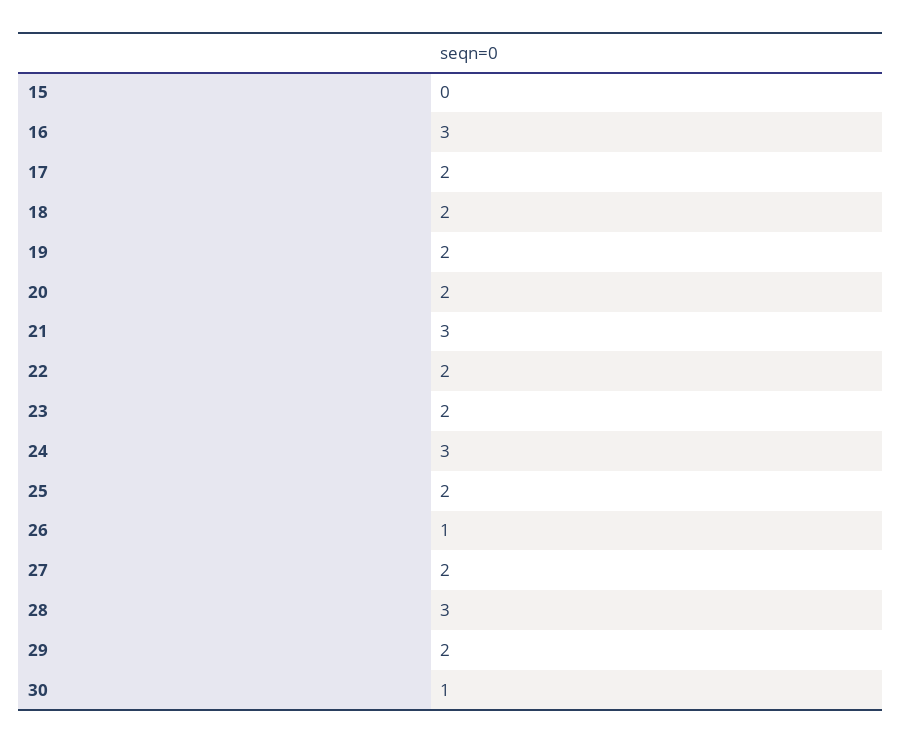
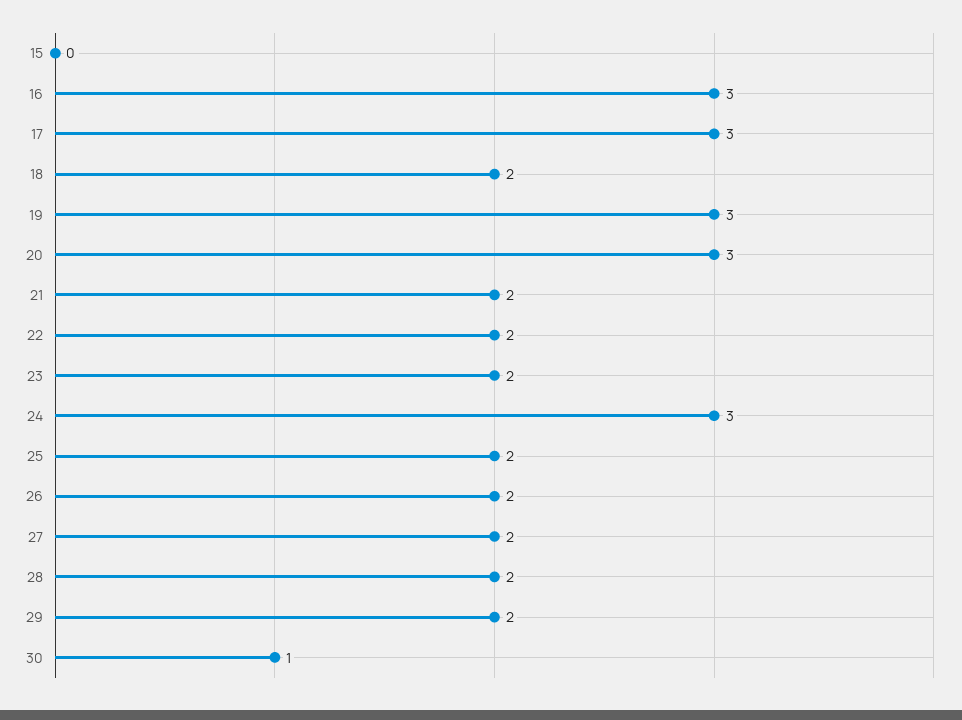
17: 2 -> 3
19: 2 -> 3
20: 2 -> 3
21: 3 -> 2
26: 1 -> 2
28: 3 -> 2

